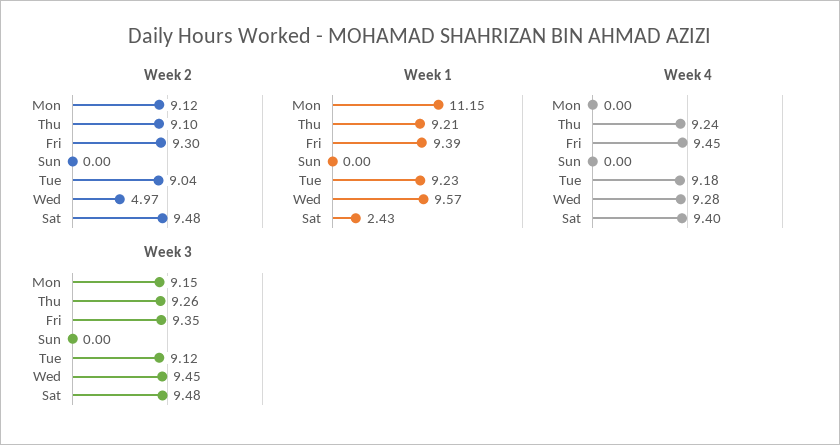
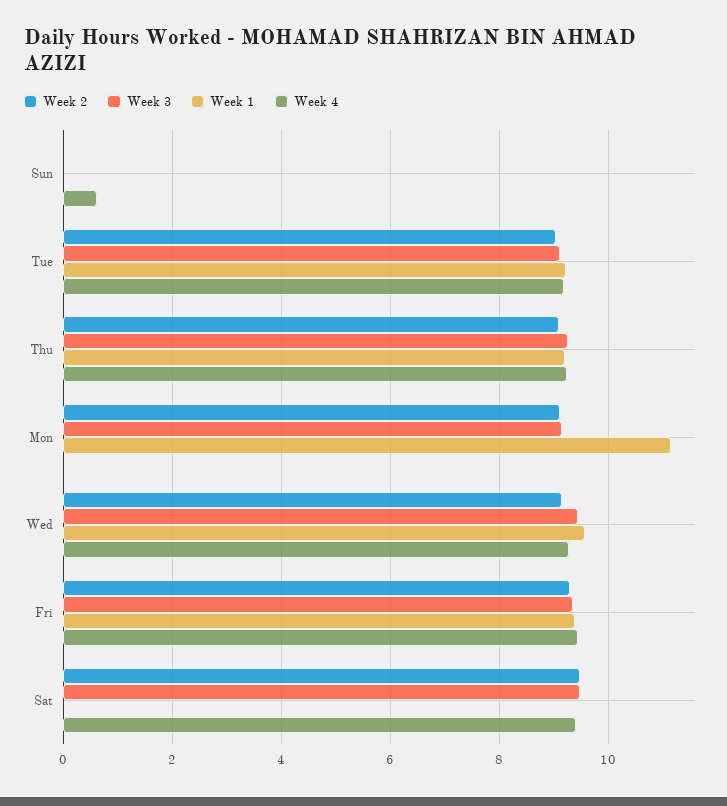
Week 2, Wed: 4.97 -> 9.2
Week 1, Sat: 2.43 -> 0
Week 4, Sun: 0 -> 0.6

